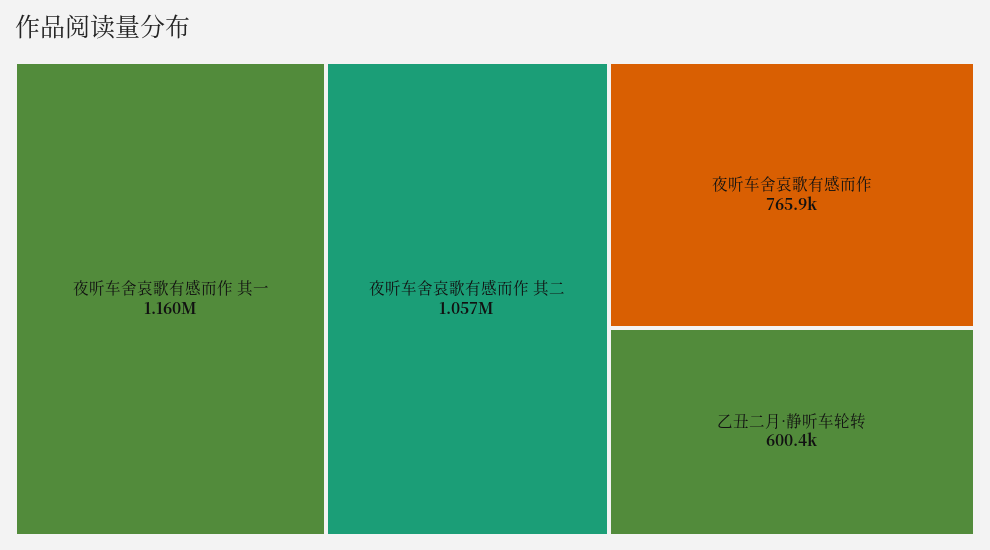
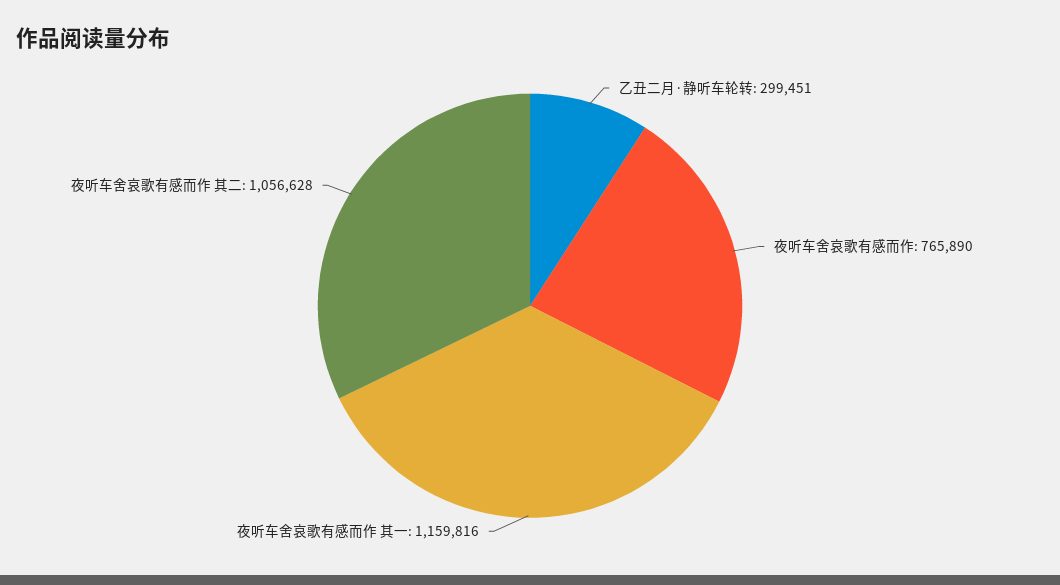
乙丑二月·静听车轮转: 600400 -> 299451

